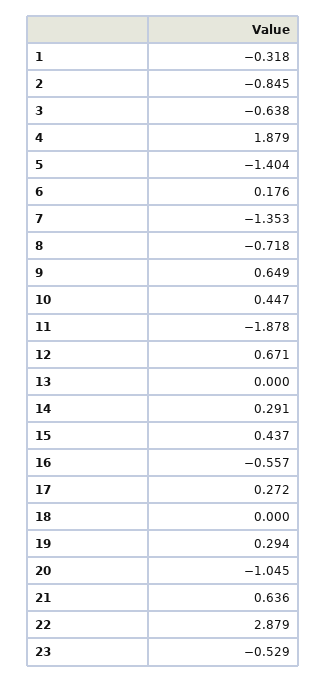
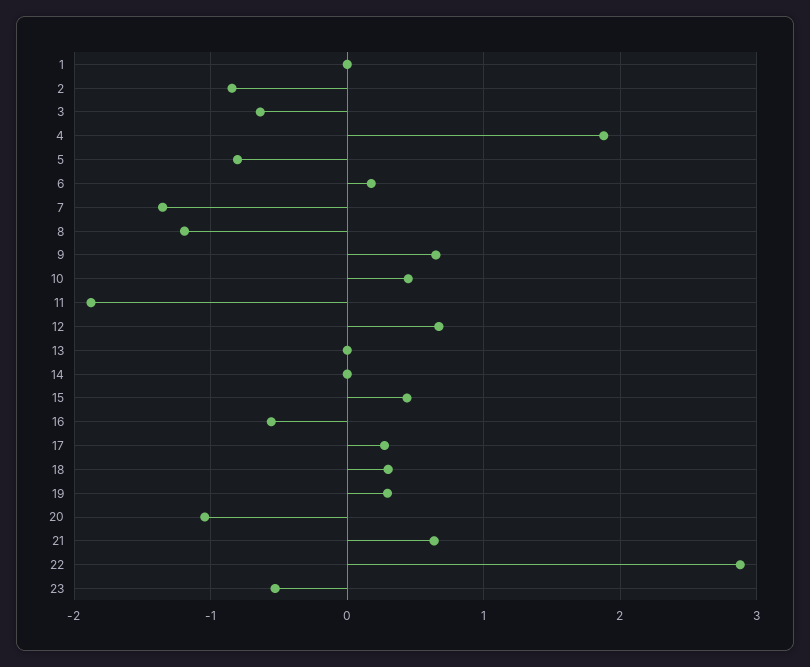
1: -0.318 -> 0
5: -1.404 -> -0.8
8: -0.718 -> -1.2
14: 0.291 -> 0
18: 0 -> 0.3

